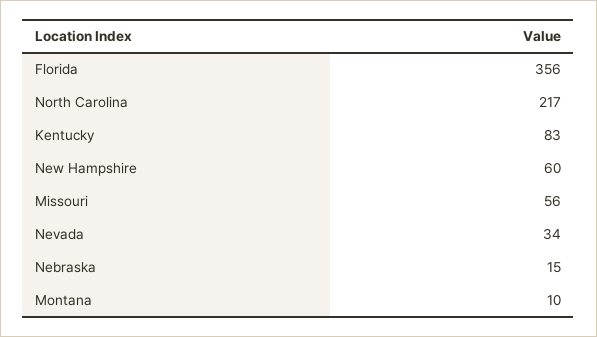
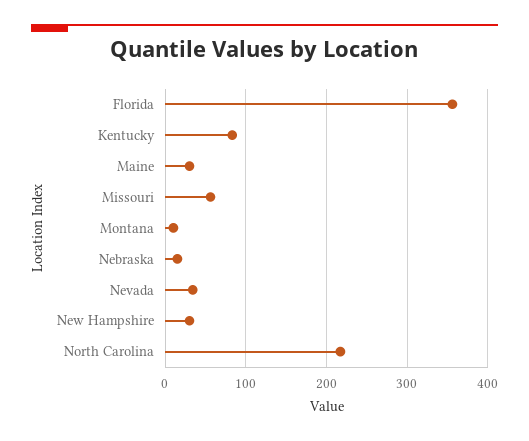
New Hampshire: 60 -> 30
Maine: none -> 30

